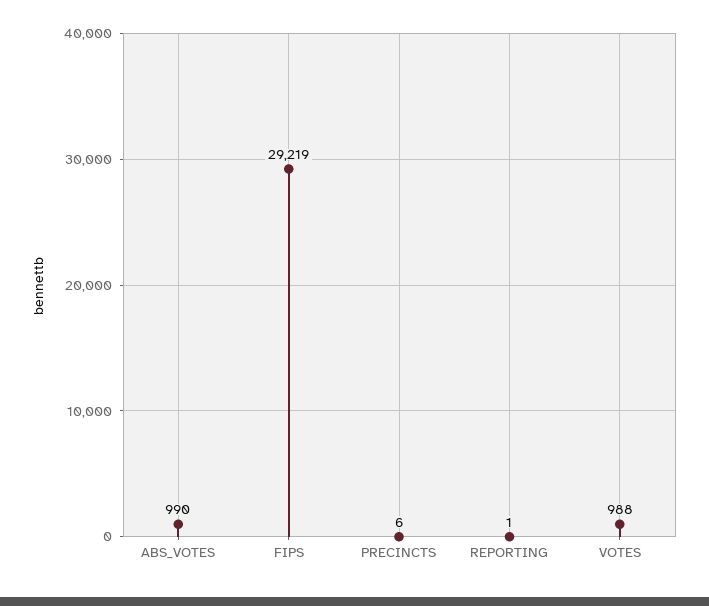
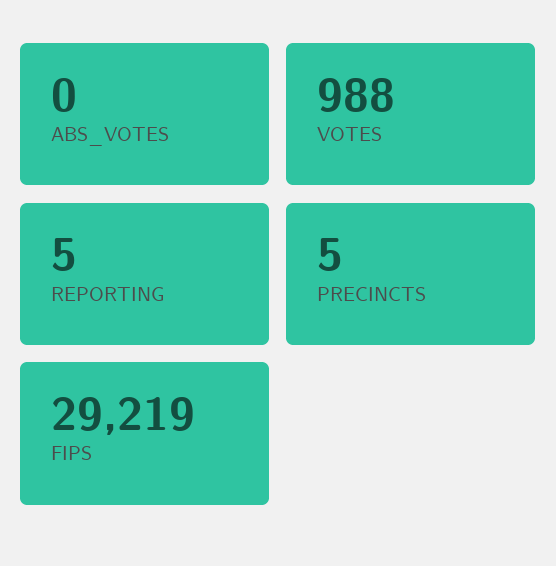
ABS_VOTES: 990 -> 0
PRECINCTS: 6 -> 5
REPORTING: 1 -> 5

